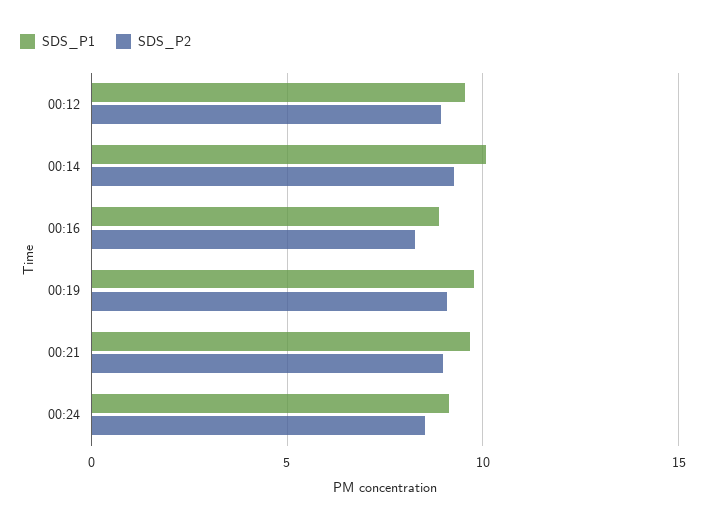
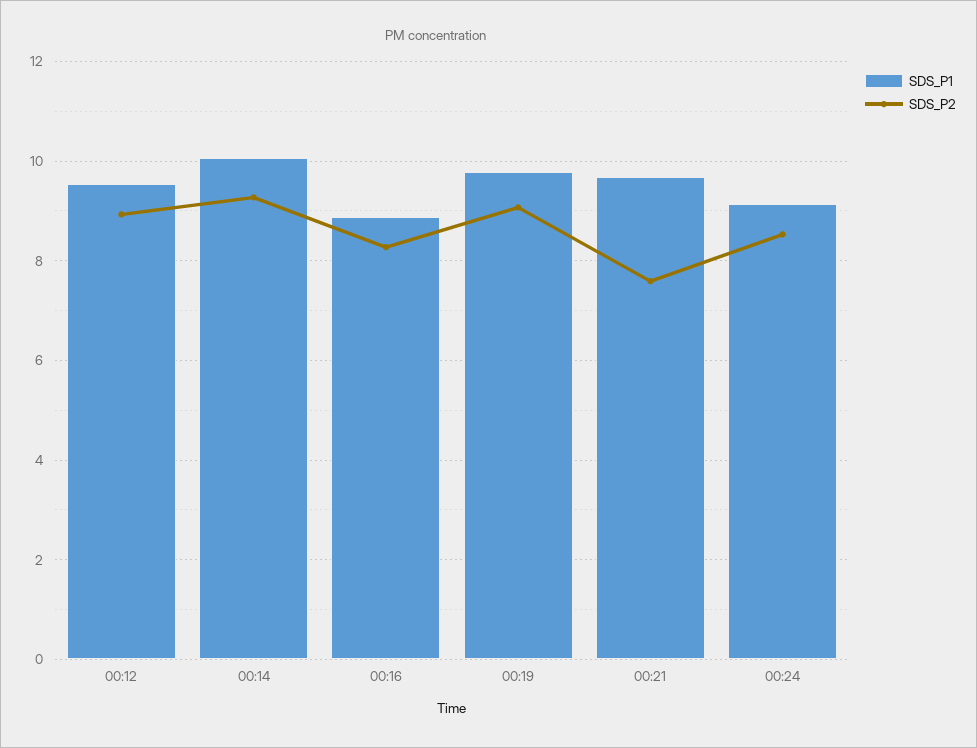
SDS_P2, 00:21: 9 -> 7.6

